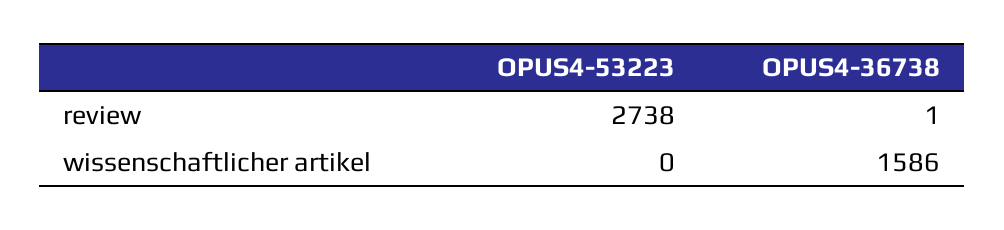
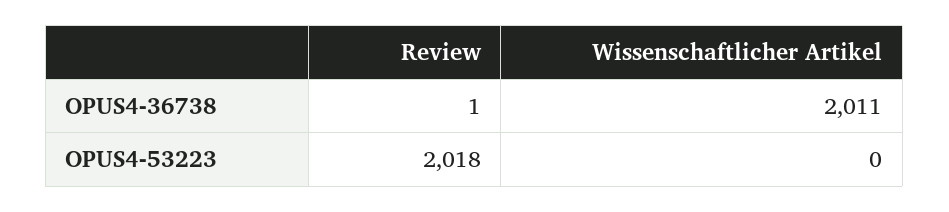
OPUS4-53223, review: 2738 -> 2018
OPUS4-36738, wissenschaftlicher artikel: 1586 -> 2011

